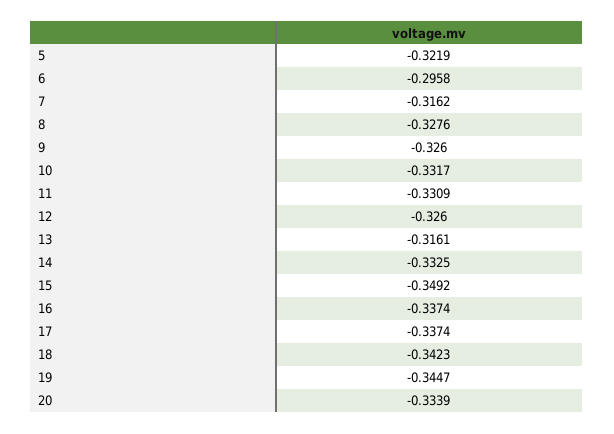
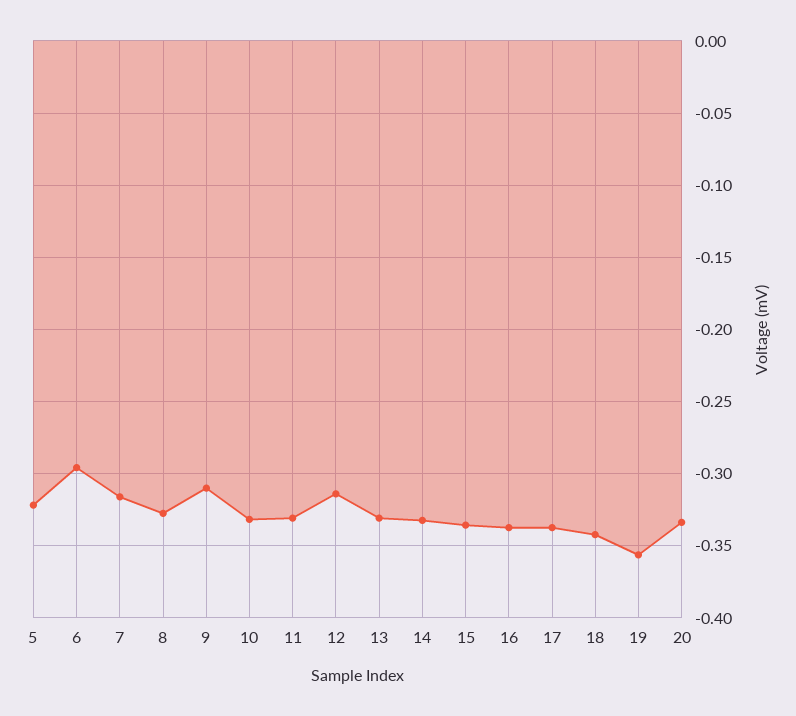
9: -0.326 -> -0.31
12: -0.326 -> -0.315
13: -0.3161 -> -0.33
15: -0.3492 -> -0.335
19: -0.3447 -> -0.355

